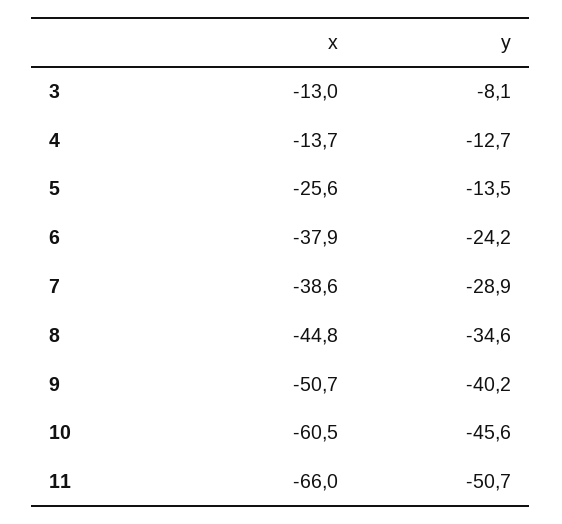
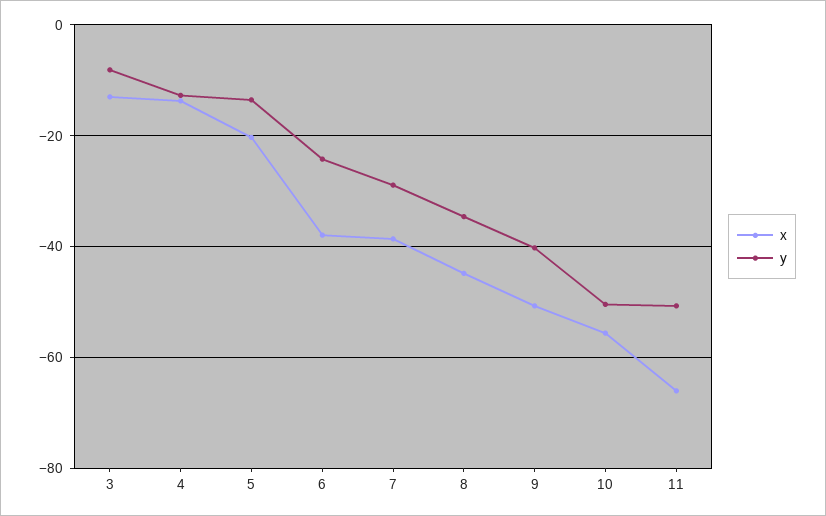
x, 5: -25.6 -> -20
x, 10: -60.5 -> -56
y, 10: -45.6 -> -50

